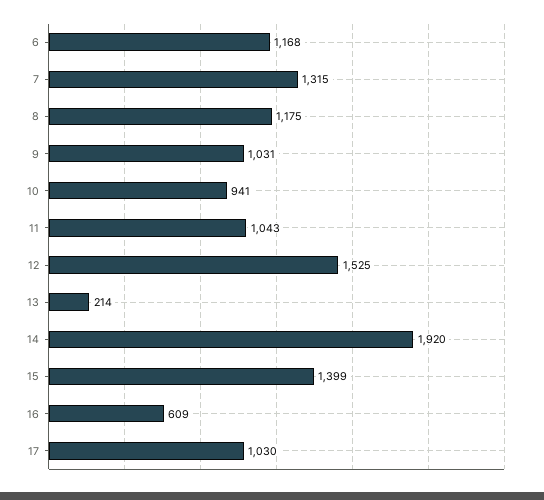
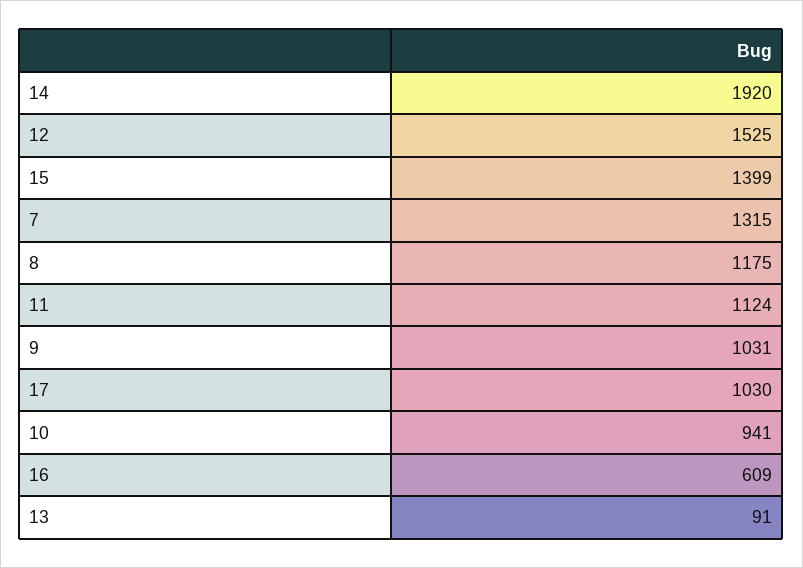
6: 1168 -> none
11: 1043 -> 1124
13: 214 -> 91

